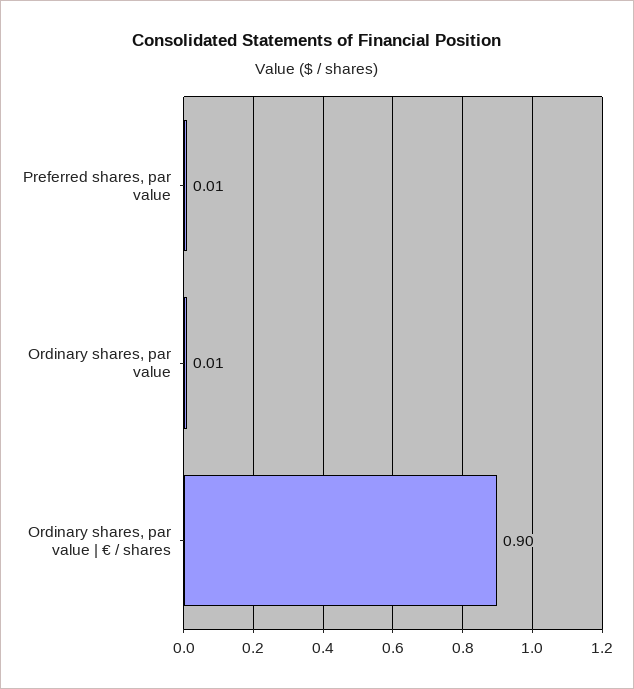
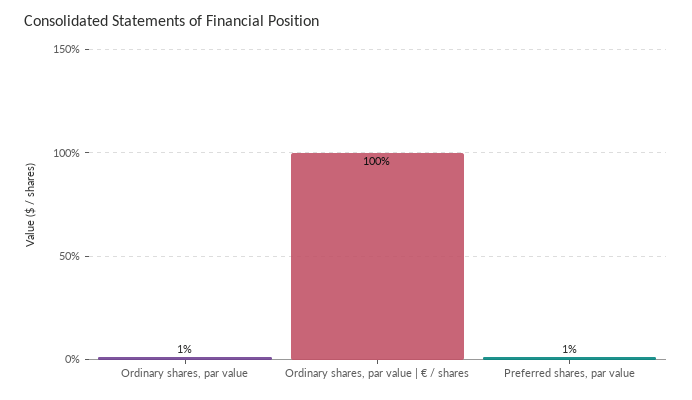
Ordinary shares, par value | € / shares: 0.9 -> 1

